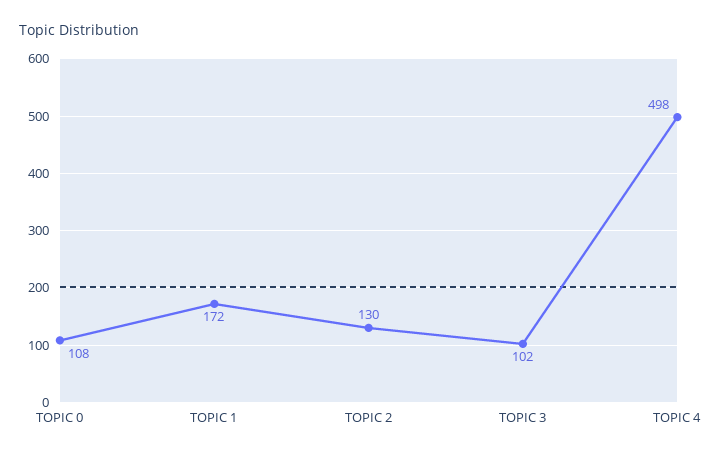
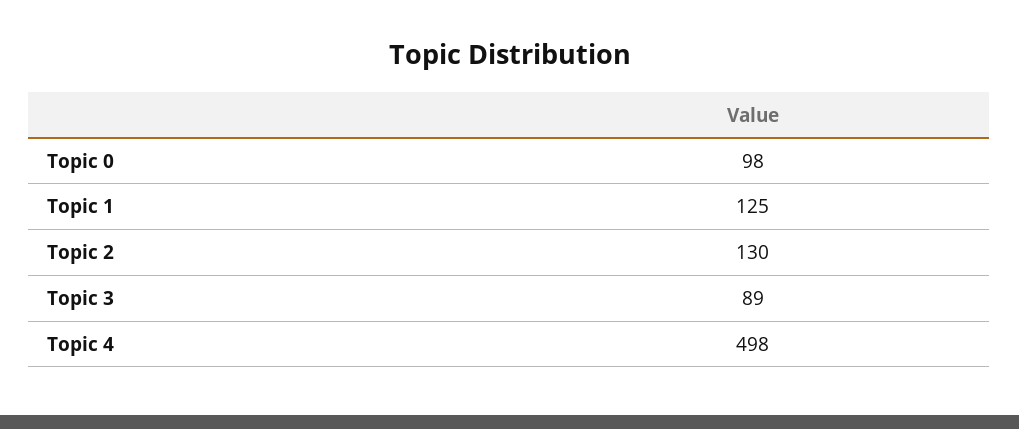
TOPIC 0: 108 -> 98
TOPIC 1: 172 -> 125
TOPIC 3: 102 -> 89

